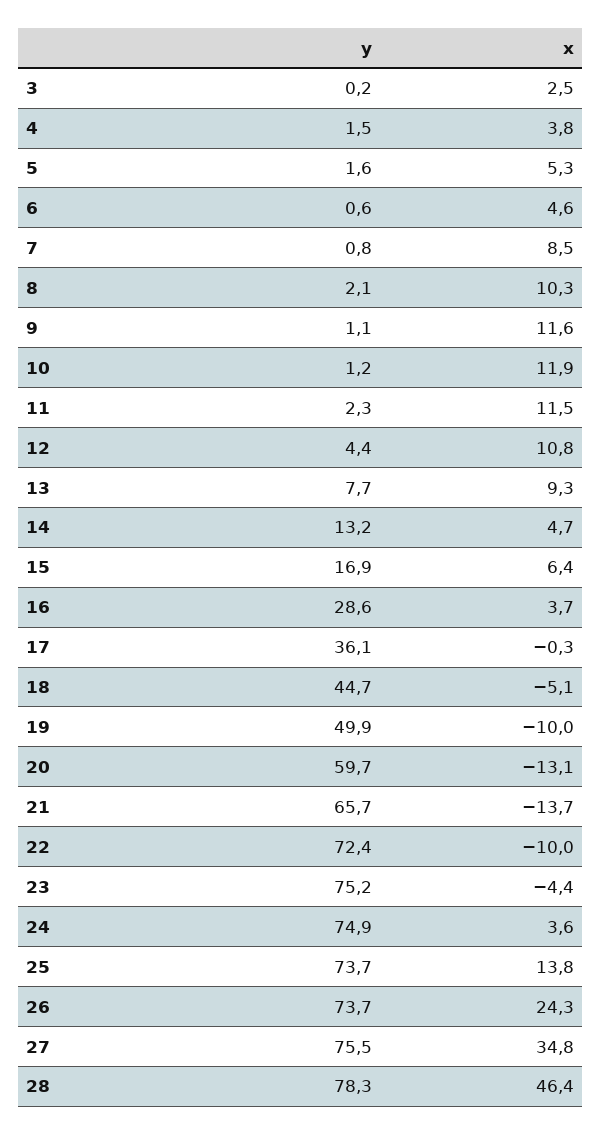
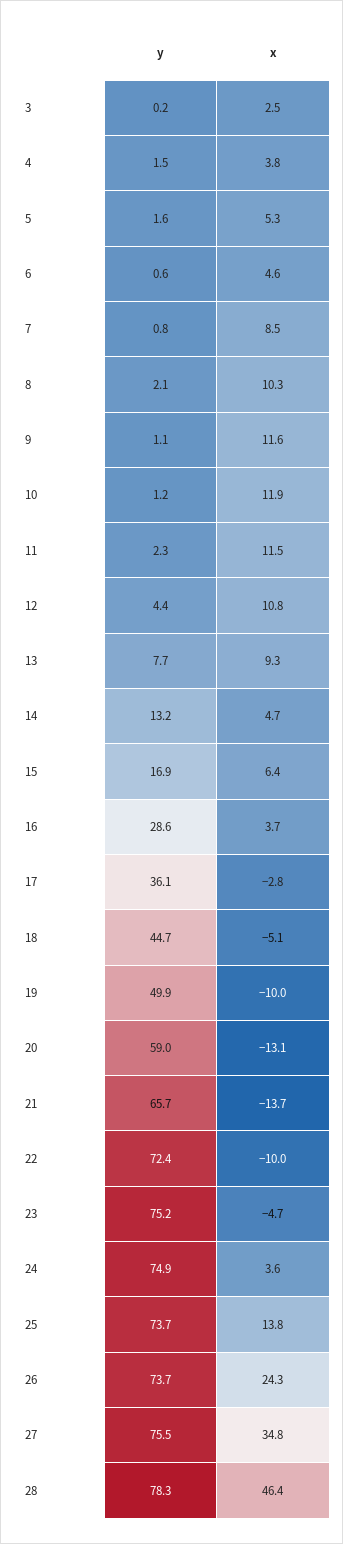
x, 17: -0.3 -> -2.8
y, 20: 59.7 -> 59
x, 23: -4.4 -> -4.7

